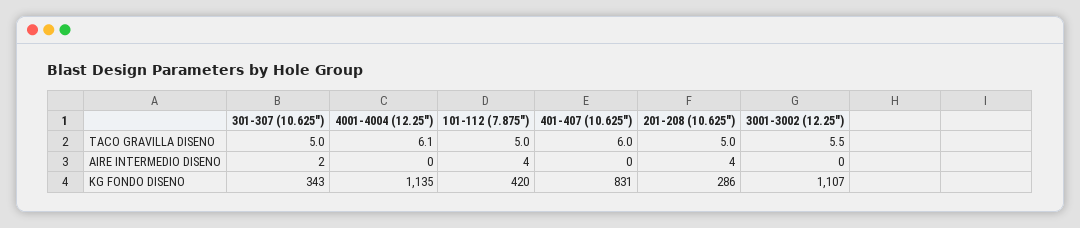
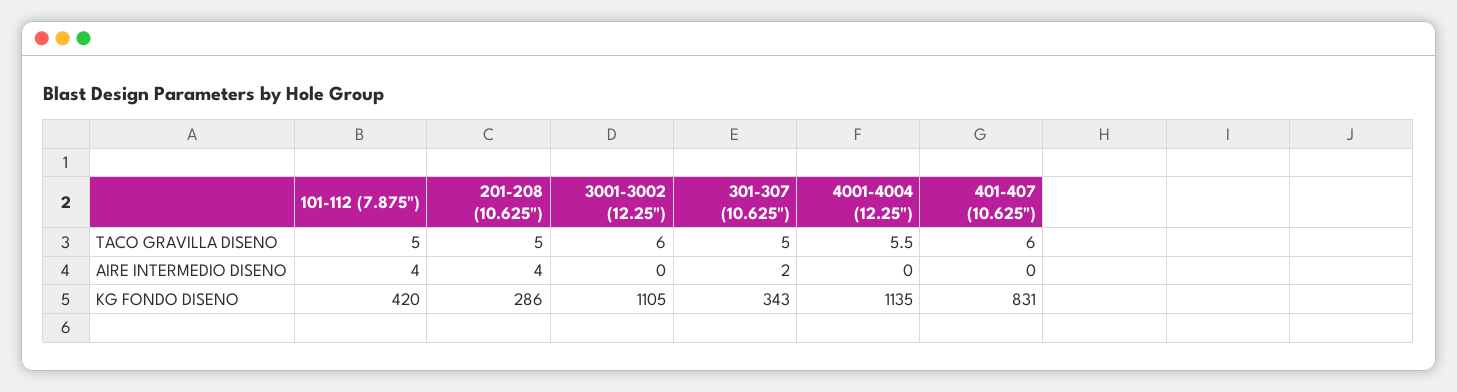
4001-4004 (12.25"), TACO GRAVILLA DISENO: 6.1 -> 5.5
3001-3002 (12.25"), TACO GRAVILLA DISENO: 5.5 -> 6
3001-3002 (12.25"), KG FONDO DISENO: 1107 -> 1105

